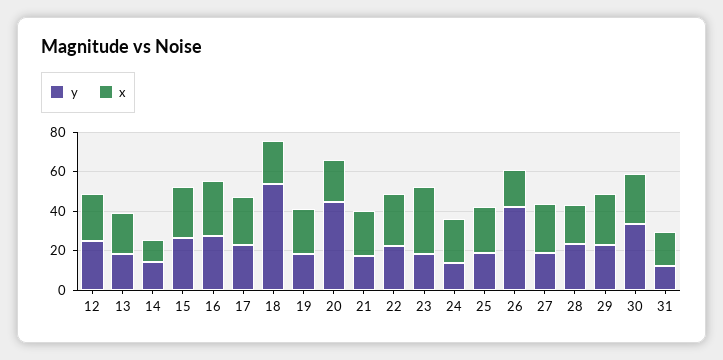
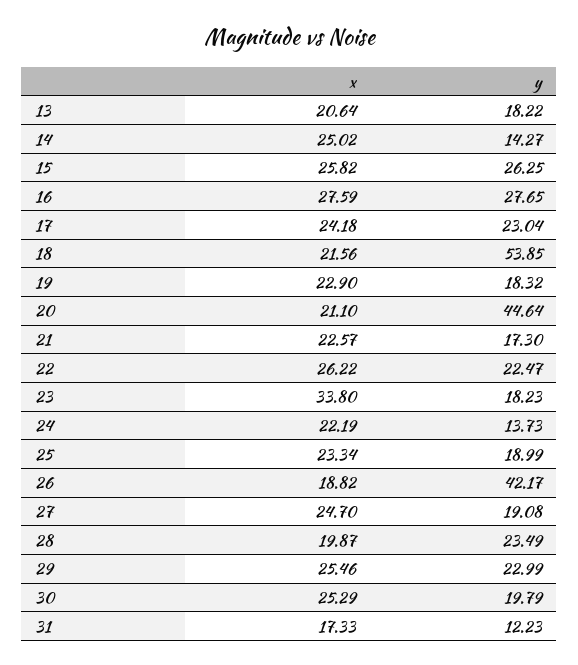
y, 12: 25 -> none
x, 12: 25 -> none
x, 14: 10 -> 25.02
y, 30: 35 -> 19.79

